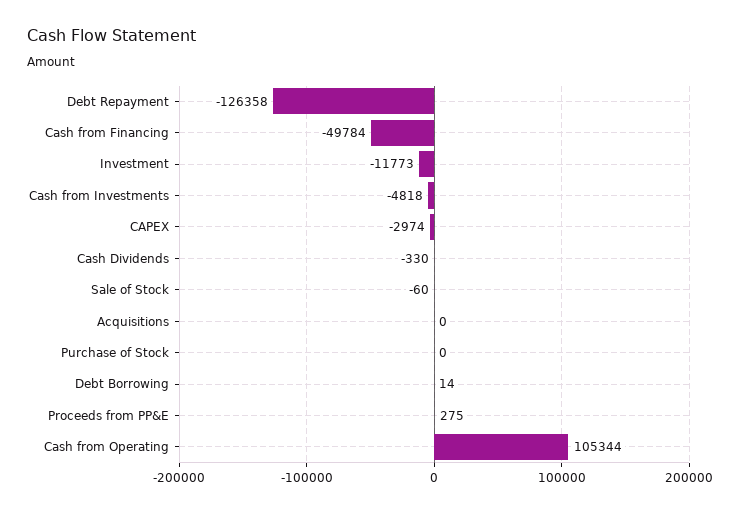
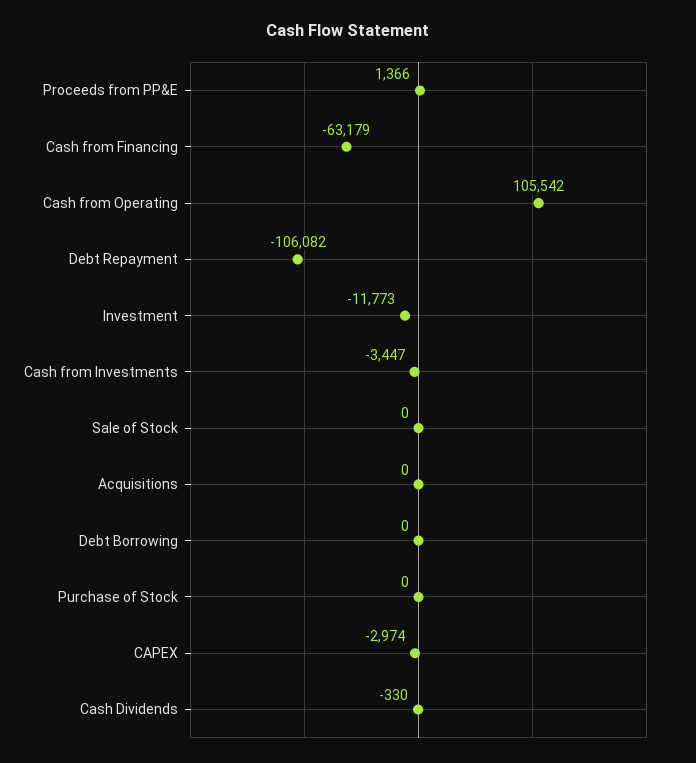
Debt Repayment: -126358 -> -106082
Cash from Financing: -49784 -> -63179
Cash from Investments: -4818 -> -3447
Sale of Stock: -60 -> 0
Debt Borrowing: 14 -> 0
Proceeds from PP&E: 275 -> 1366
Cash from Operating: 105344 -> 105542

